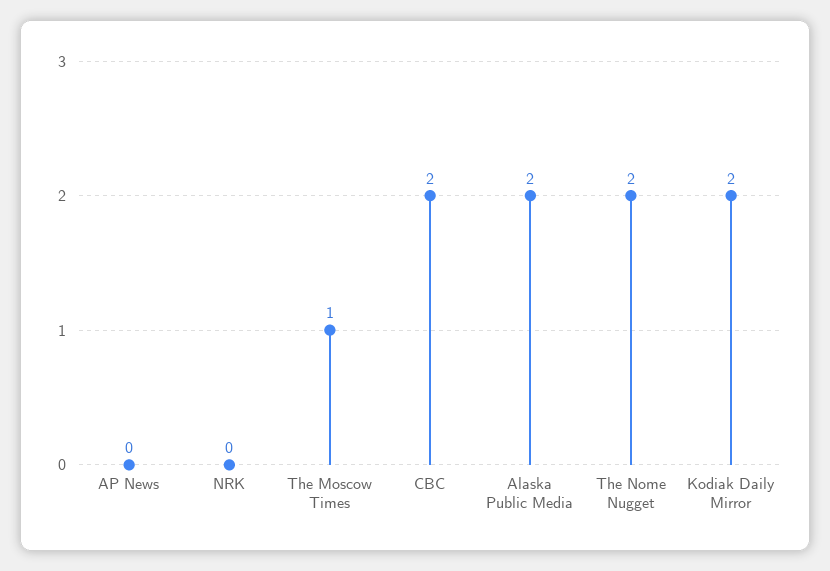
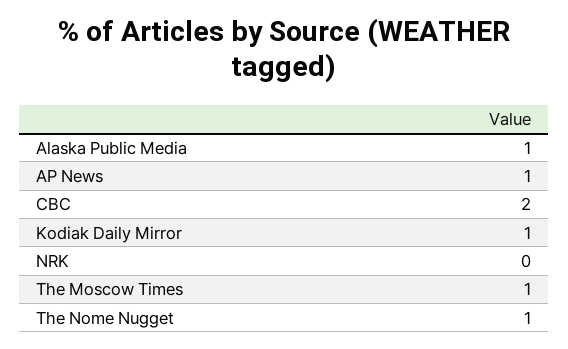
AP News: 0 -> 1
Alaska Public Media: 2 -> 1
The Nome Nugget: 2 -> 1
Kodiak Daily Mirror: 2 -> 1

